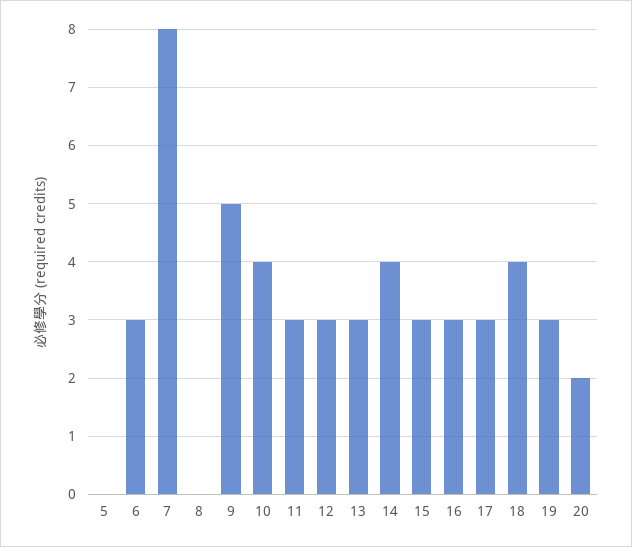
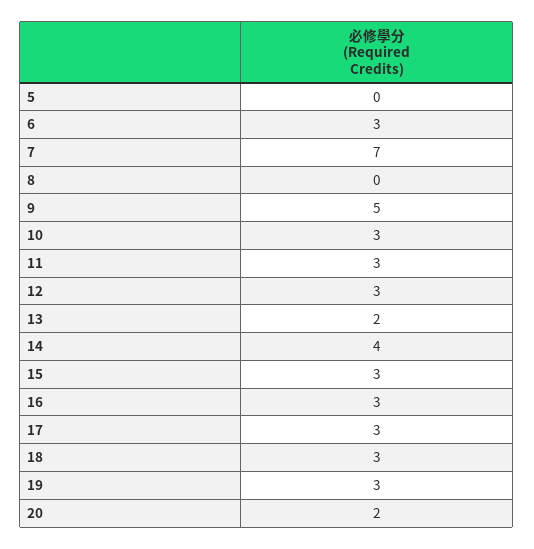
7: 8 -> 7
10: 4 -> 3
13: 3 -> 2
18: 4 -> 3

